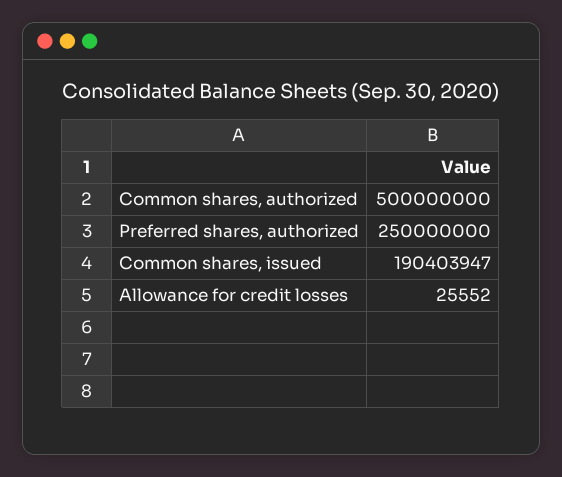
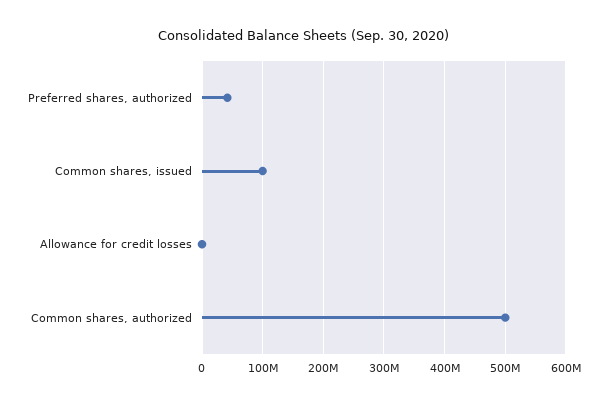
Preferred shares, authorized: 250000000 -> 40000000
Common shares, issued: 190403947 -> 100000000

